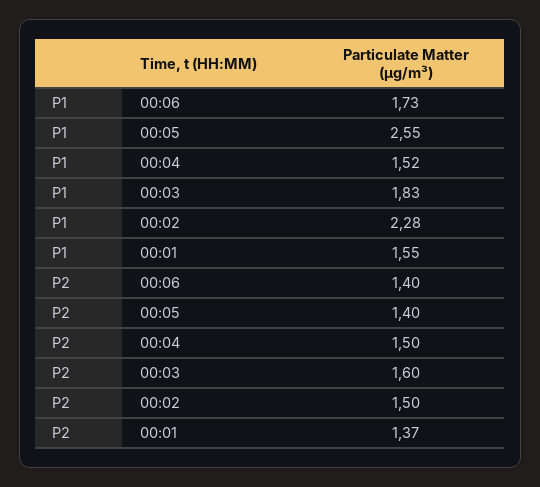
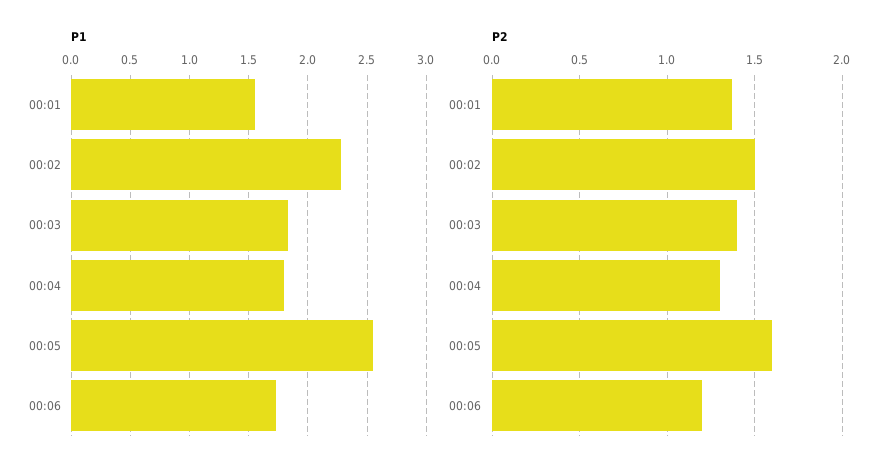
P1, 00:04: 1.52 -> 1.8
P2, 00:06: 1.4 -> 1.2
P2, 00:05: 1.4 -> 1.6
P2, 00:04: 1.5 -> 1.3
P2, 00:03: 1.6 -> 1.4

